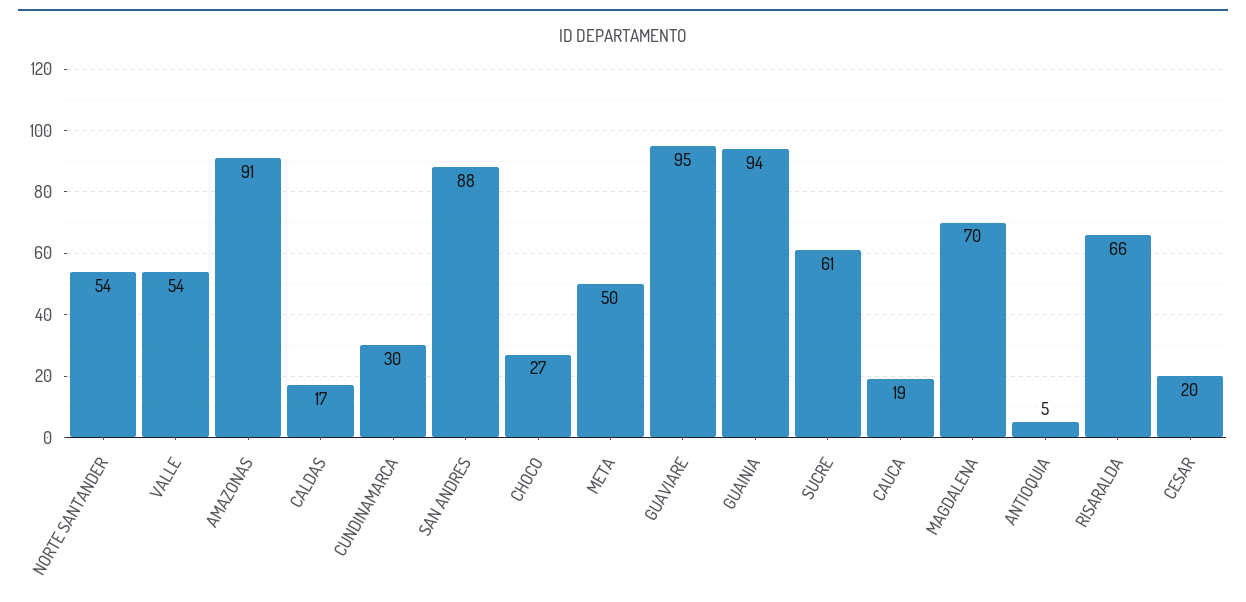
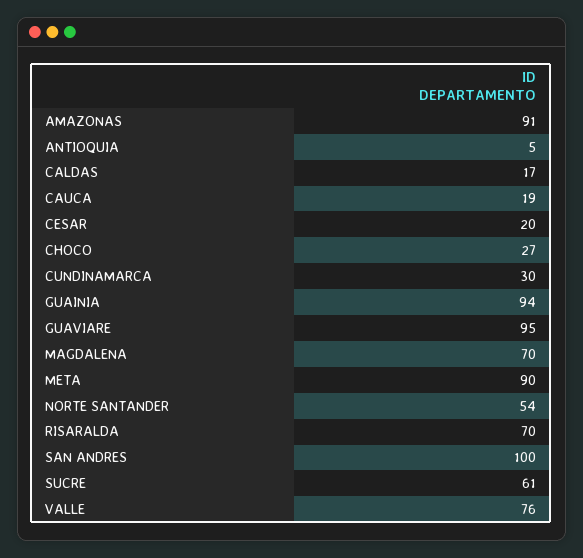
VALLE: 54 -> 76
SAN ANDRES: 88 -> 100
META: 50 -> 90
RISARALDA: 66 -> 70

